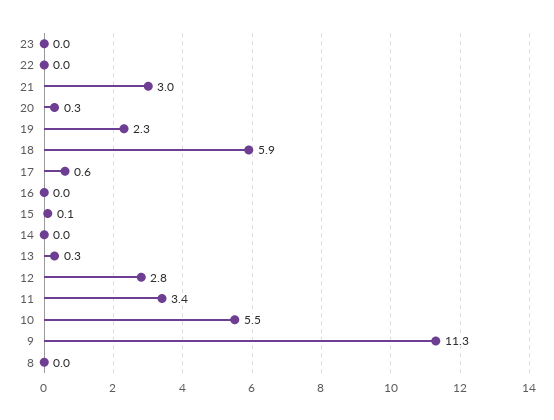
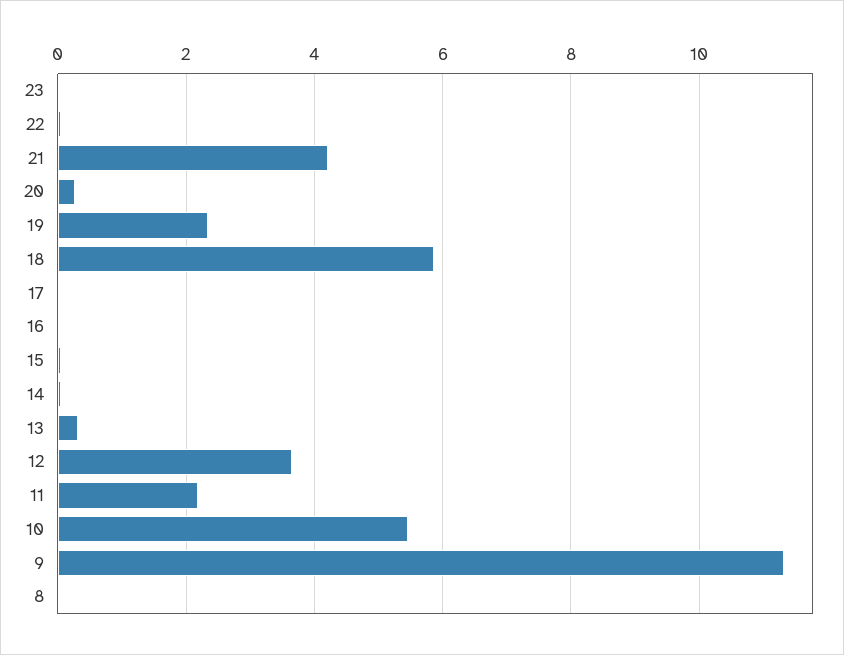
21: 3 -> 4.2
17: 0.6 -> 0
12: 2.8 -> 3.6
11: 3.4 -> 2.2

